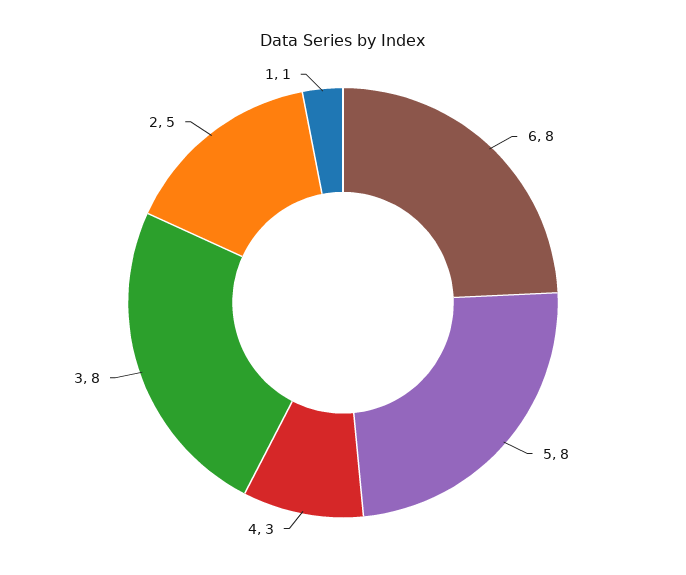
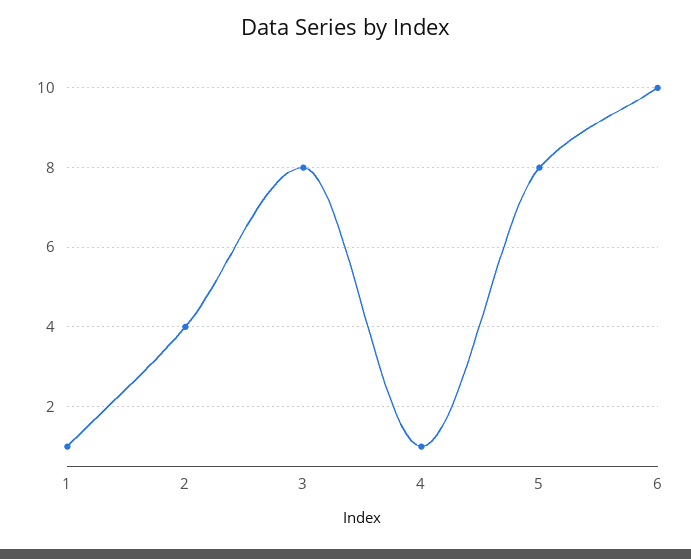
6: 8 -> 10
4: 3 -> 1
2: 5 -> 4

